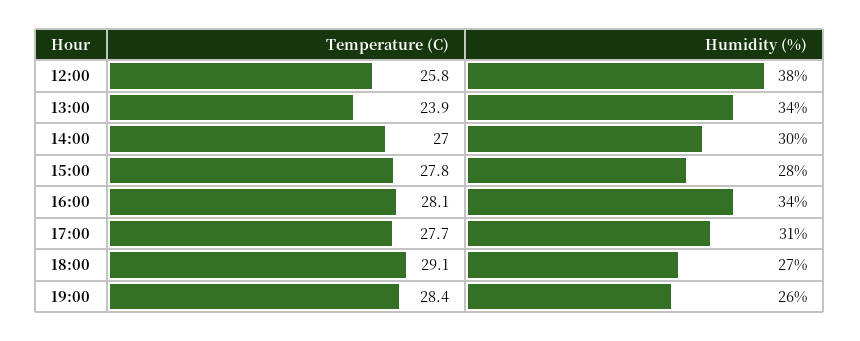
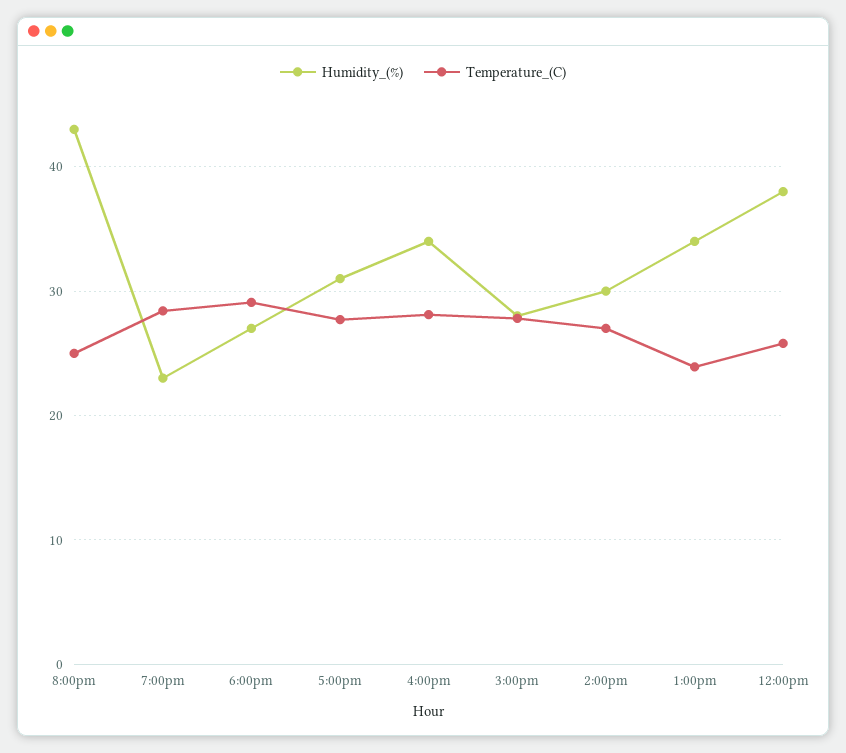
Humidity (%), 19:00: 26 -> 23
Humidity (%), 8:00pm: none -> 43
Temperature (C), 8:00pm: none -> 25

